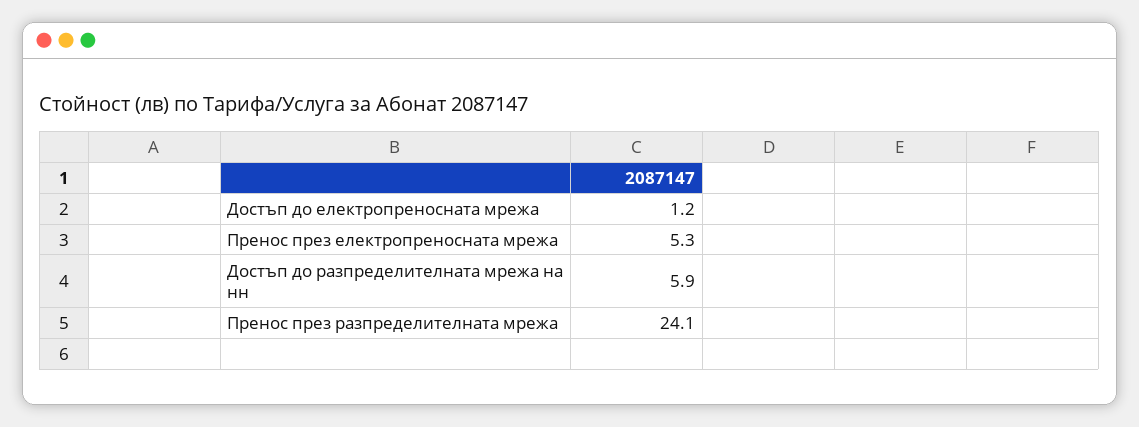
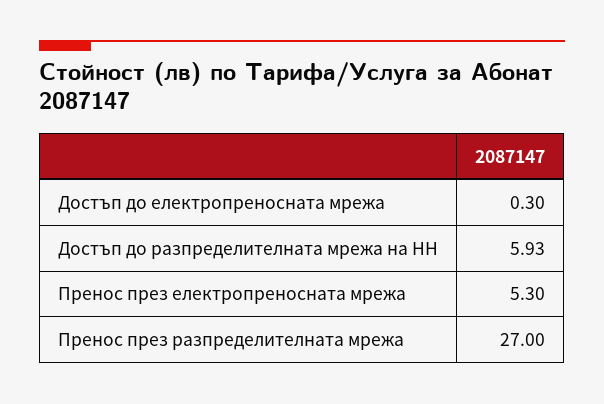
Достъп до електропреносната мрежа: 1.2 -> 0.3
Пренос през разпределителната мрежа: 24.1 -> 27

